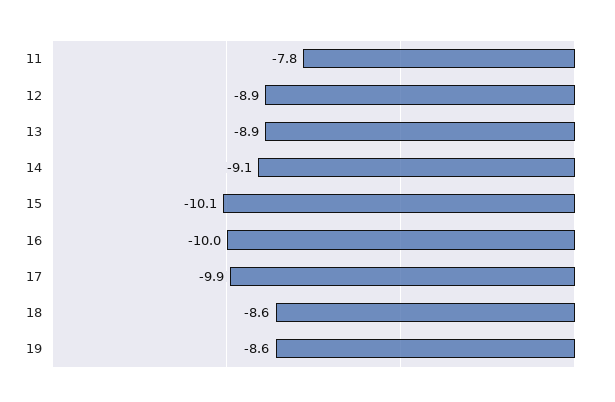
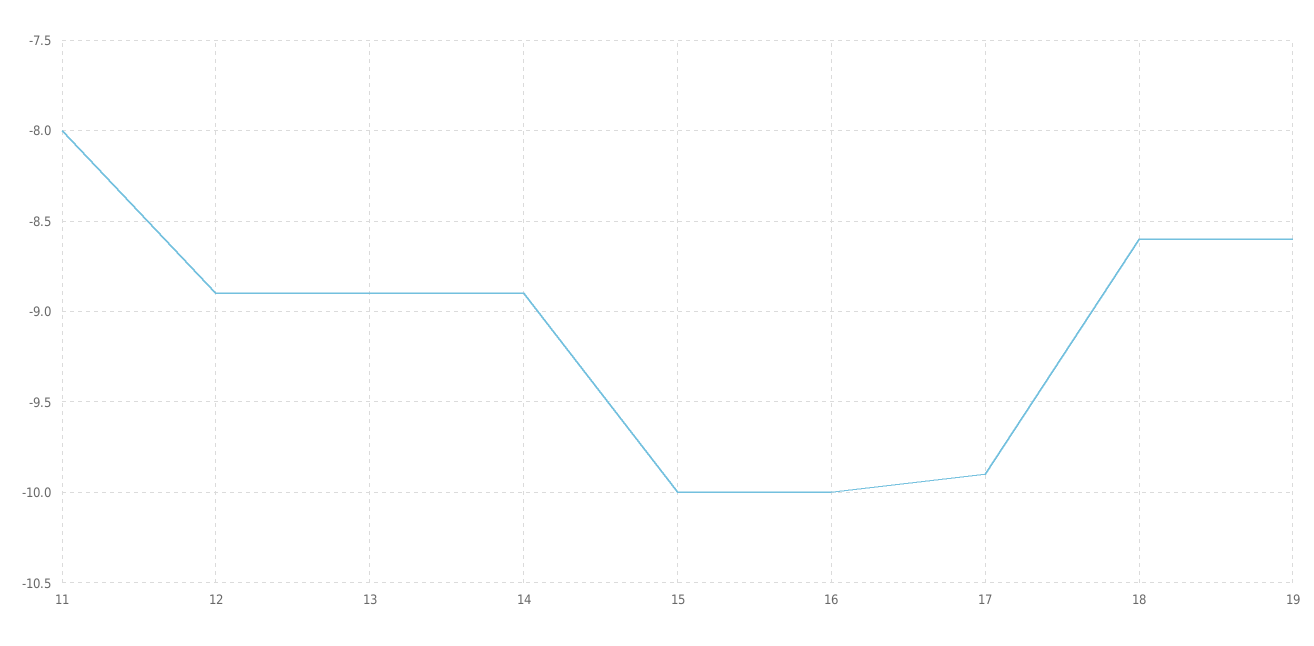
11: -7.8 -> -8
14: -9.1 -> -8.9
15: -10.1 -> -10

